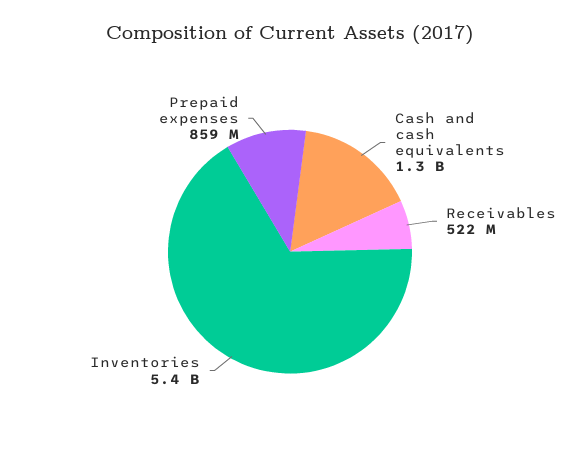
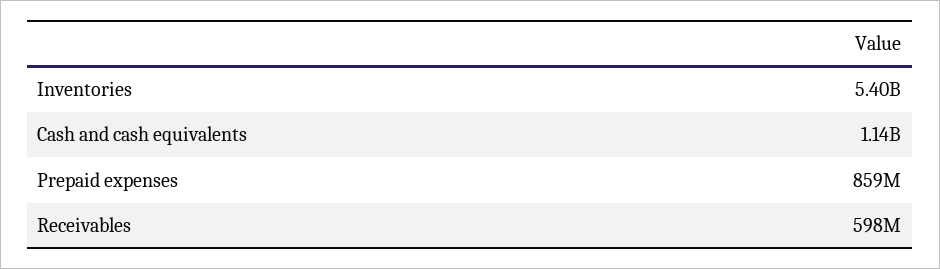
Cash and cash equivalents: 1300000000 -> 1140000000
Receivables: 522000000 -> 598000000

